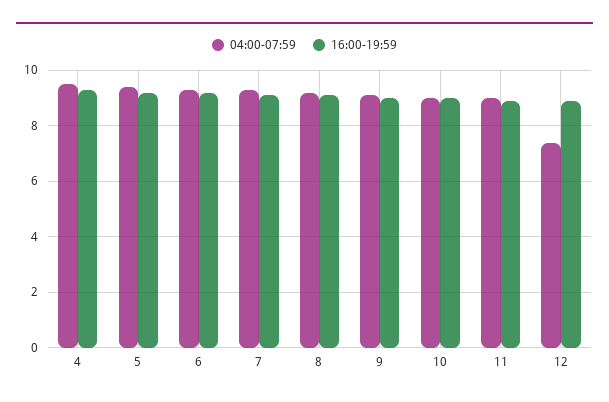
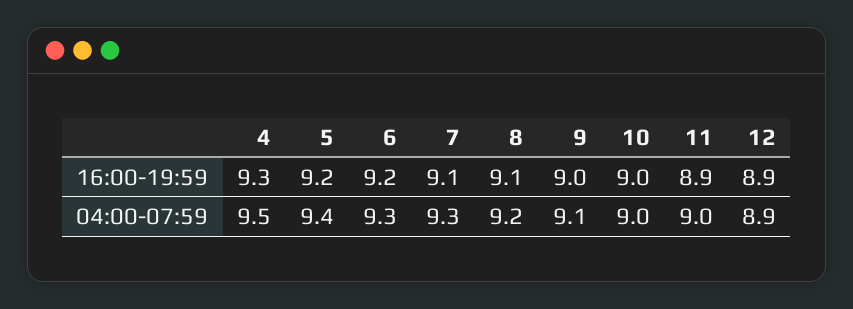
04:00-07:59, 12: 7.5 -> 8.9

